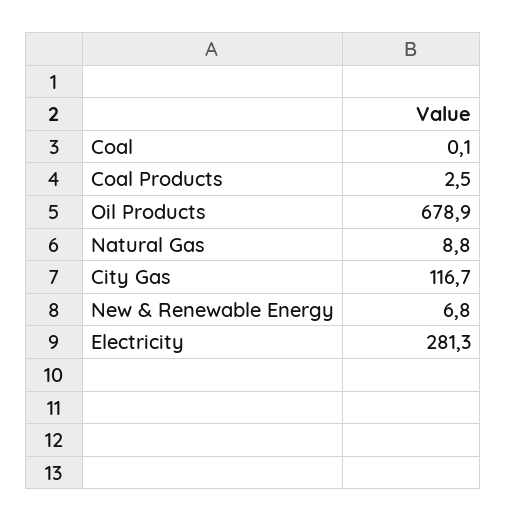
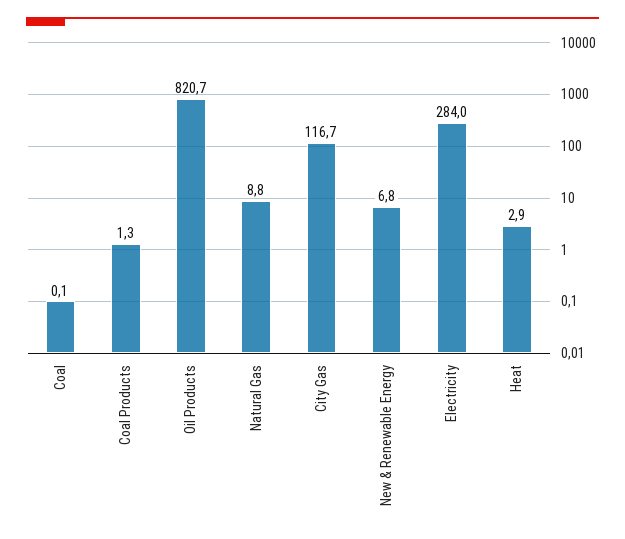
Coal Products: 2.5 -> 1.3
Oil Products: 678.9 -> 820.7
Electricity: 281.3 -> 284
Heat: none -> 2.9

